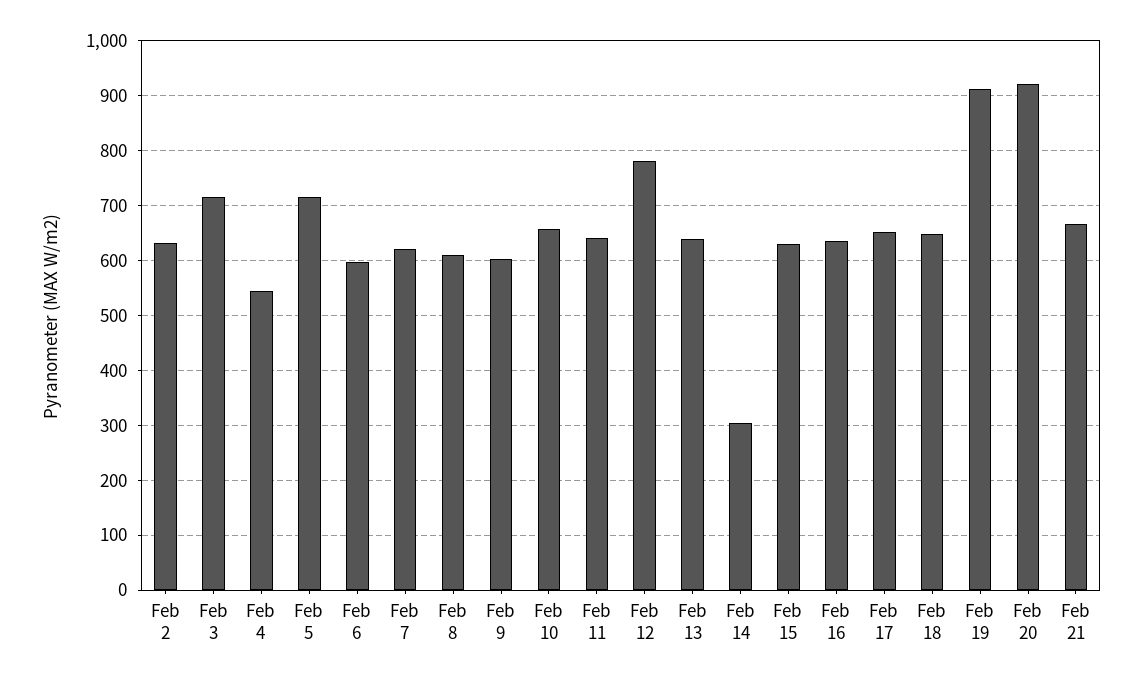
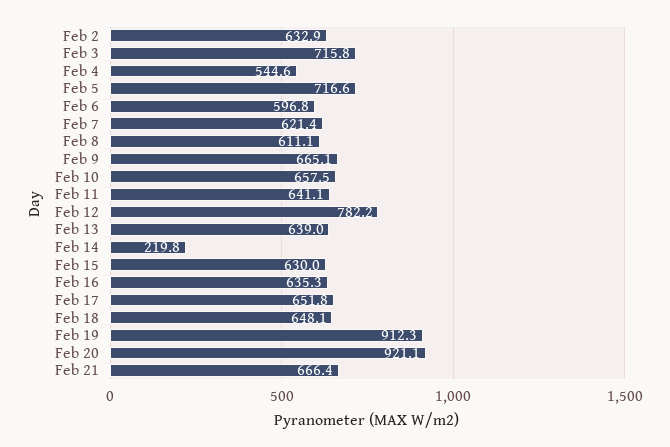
Feb 9: 600 -> 665.1
Feb 14: 300 -> 219.8

